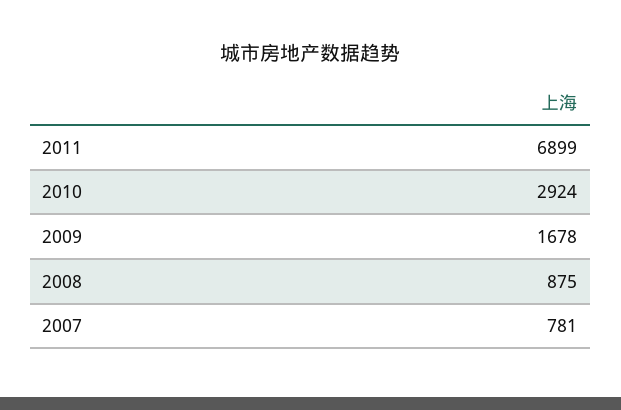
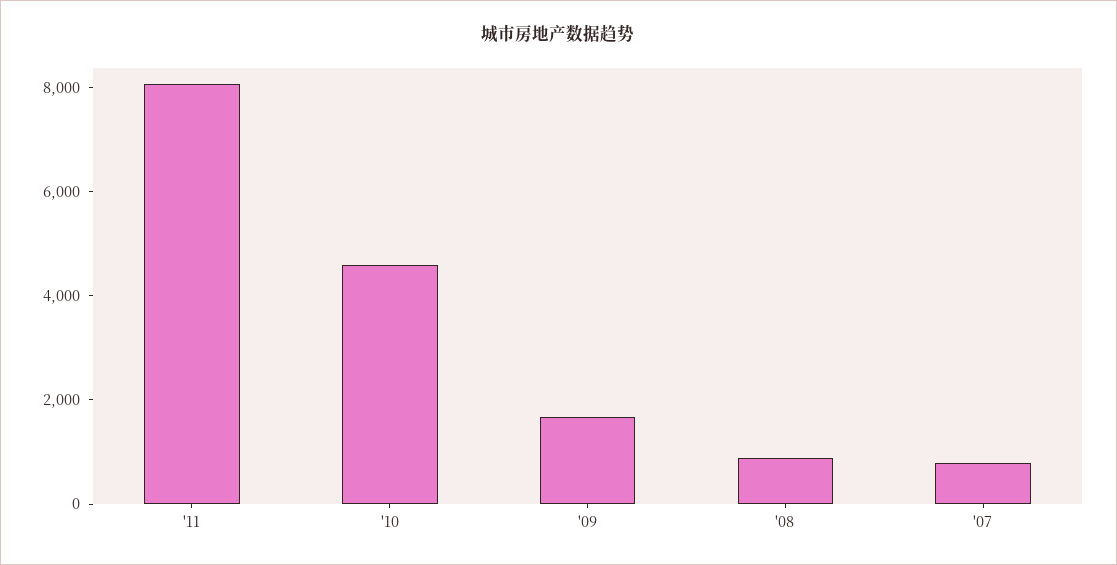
2011: 6899 -> 8000
2010: 2924 -> 4500

